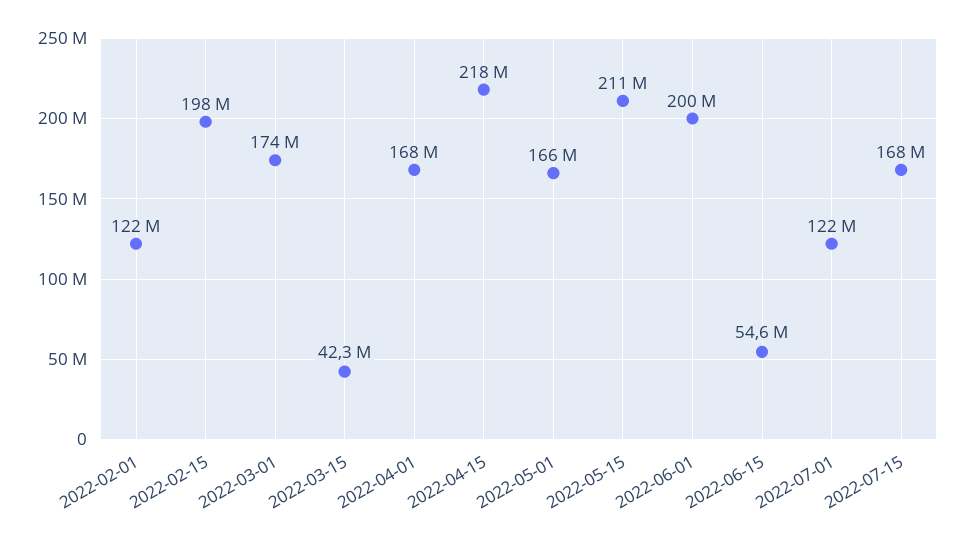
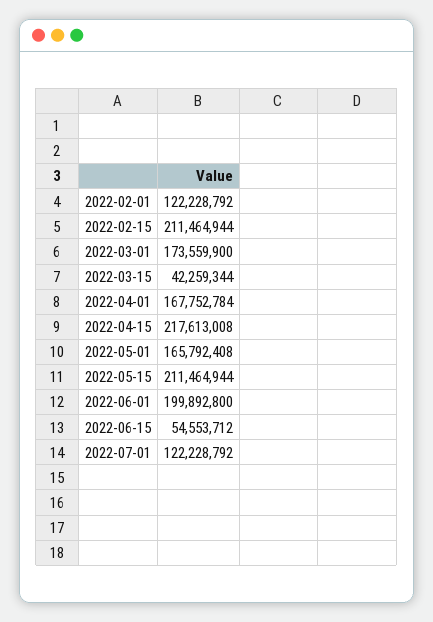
2022-02-15: 198000000 -> 211464944
2022-07-15: 168000000 -> none

